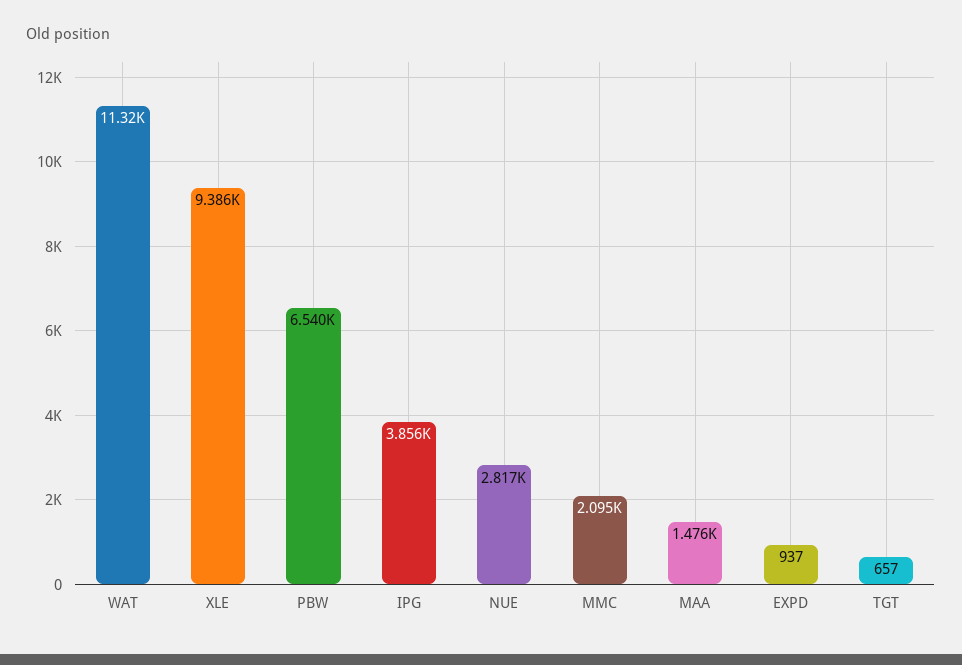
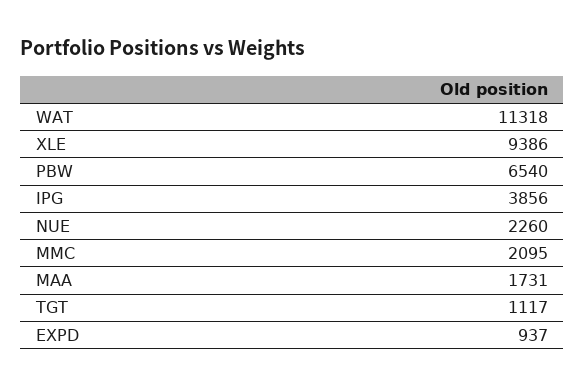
NUE: 2817 -> 2260
MAA: 1476 -> 1731
TGT: 657 -> 1117

